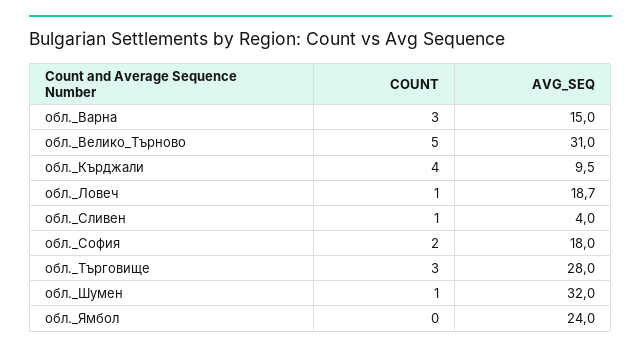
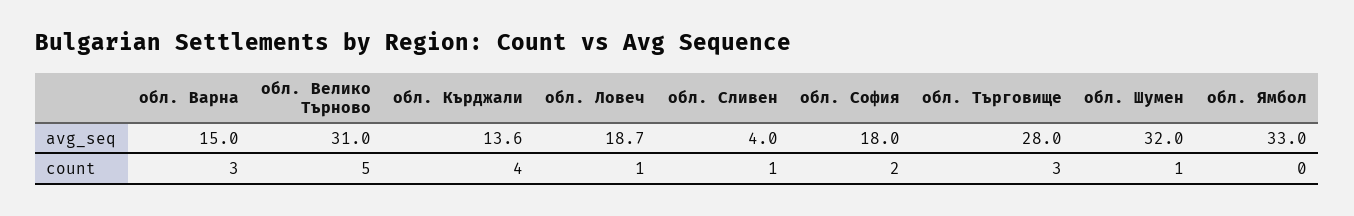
AVG_SEQ, обл._Кърджали: 9.5 -> 13.6
AVG_SEQ, обл._Ямбол: 24 -> 33

